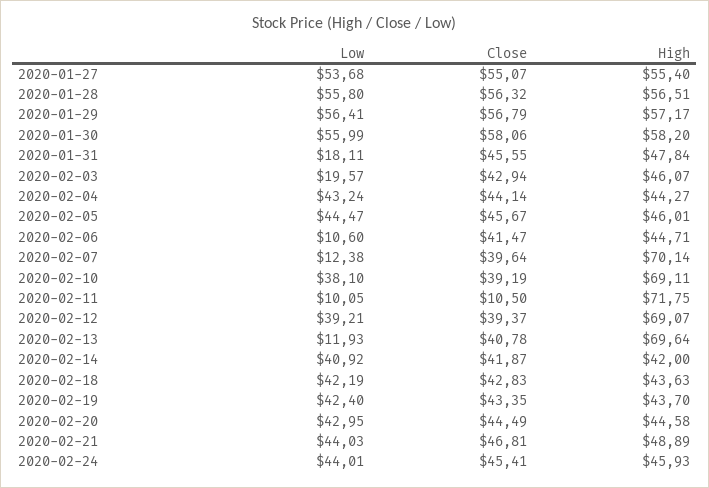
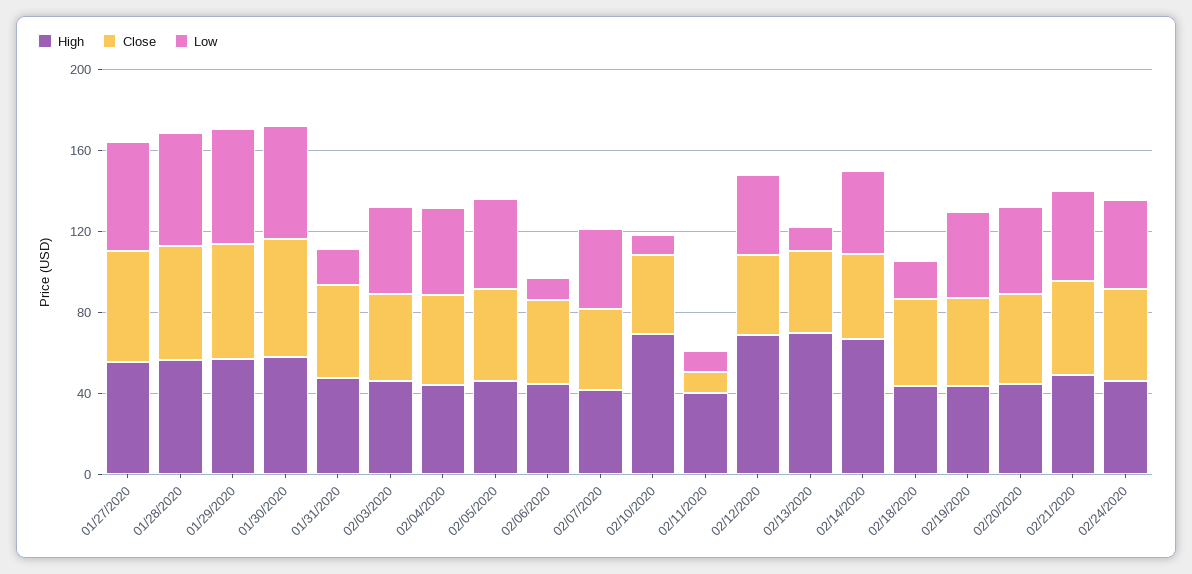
Low, 2020-02-03: 19.57 -> 40
Low, 2020-02-07: 12.38 -> 40
High, 2020-02-07: 70.14 -> 40
Low, 2020-02-10: 38.1 -> 10
High, 2020-02-11: 71.75 -> 40
High, 2020-02-14: 42 -> 70
Low, 2020-02-18: 42.19 -> 20

